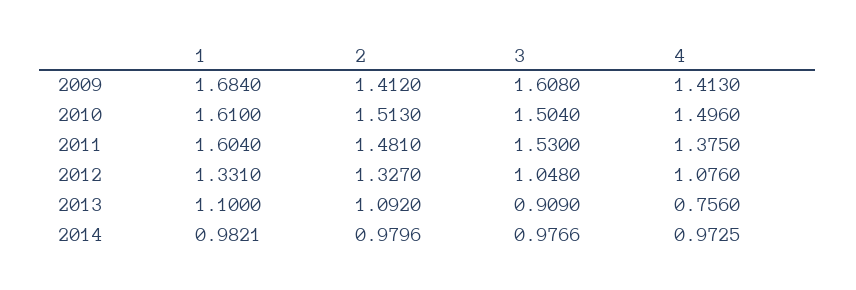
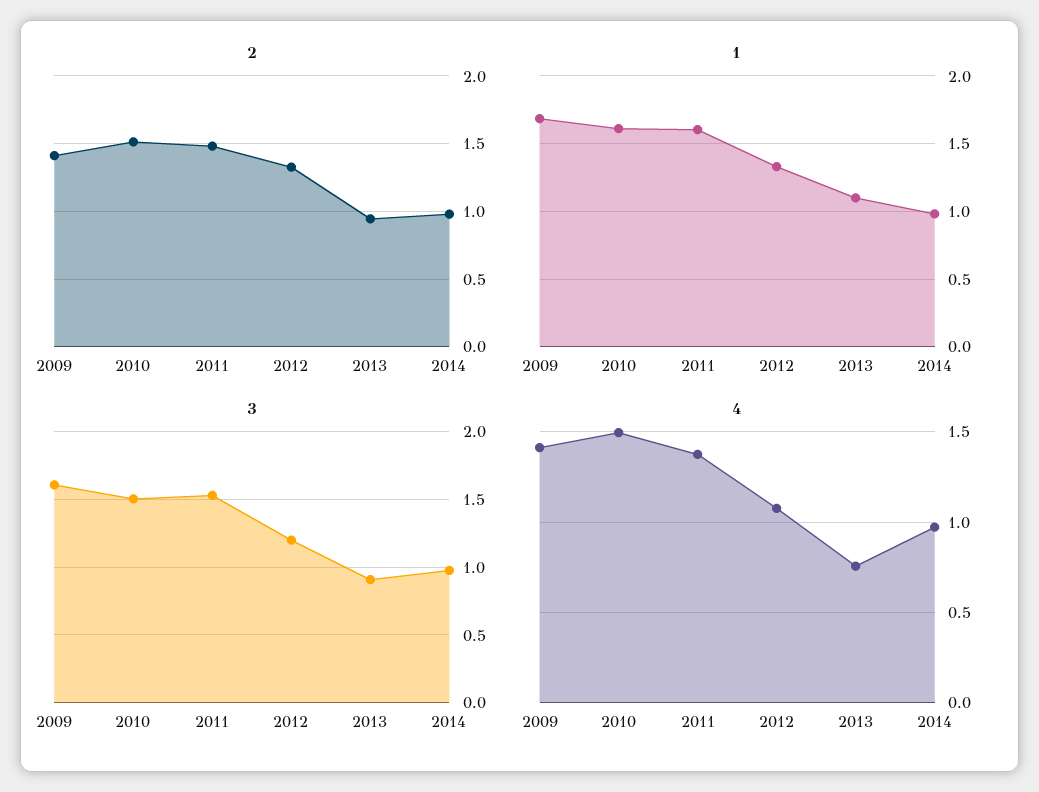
3, 2012: 1.048 -> 1.2
2, 2013: 1.092 -> 0.95

